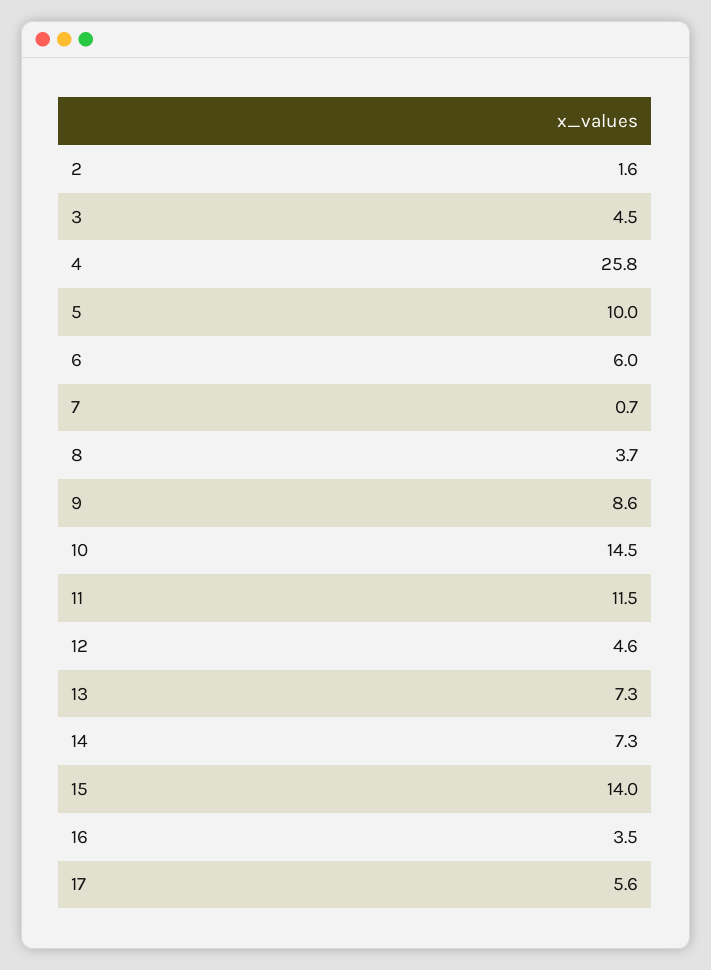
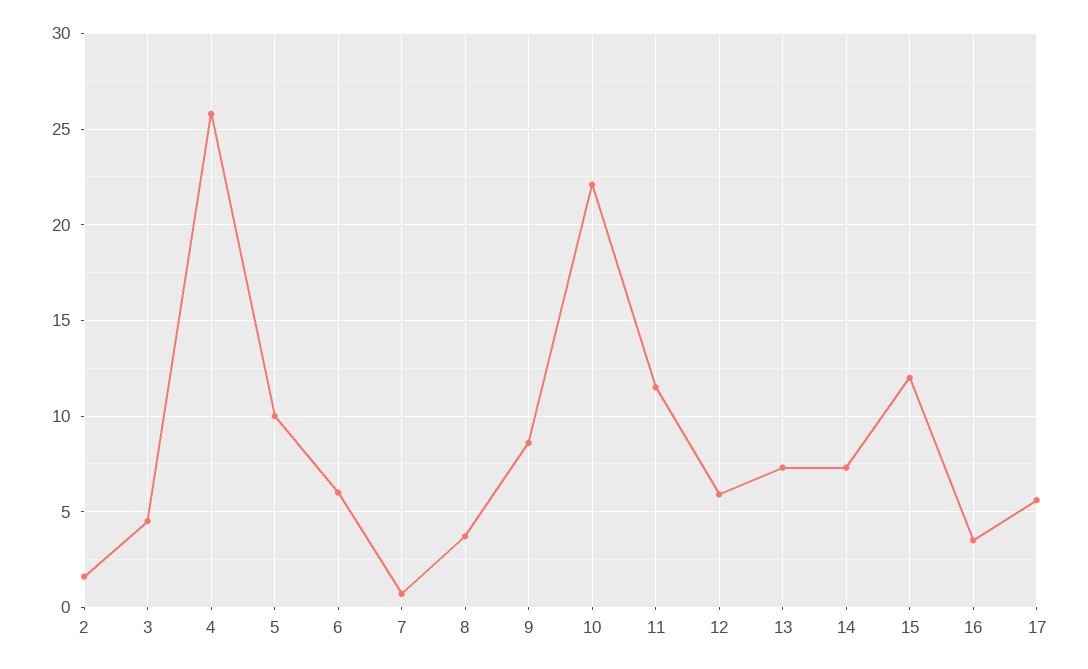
10: 14.5 -> 22
12: 4.6 -> 6
15: 14 -> 12

